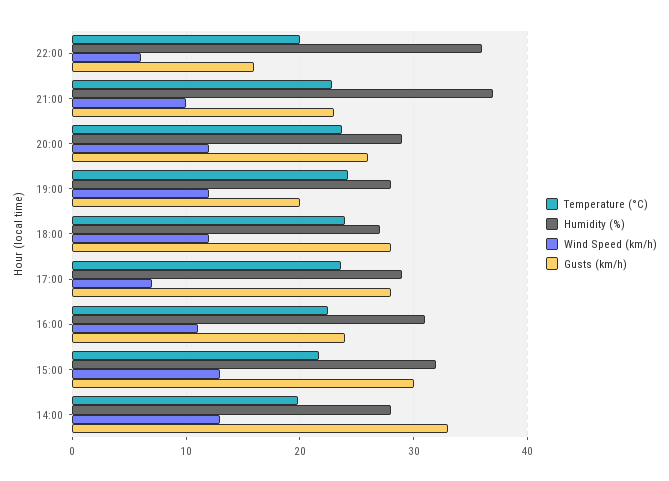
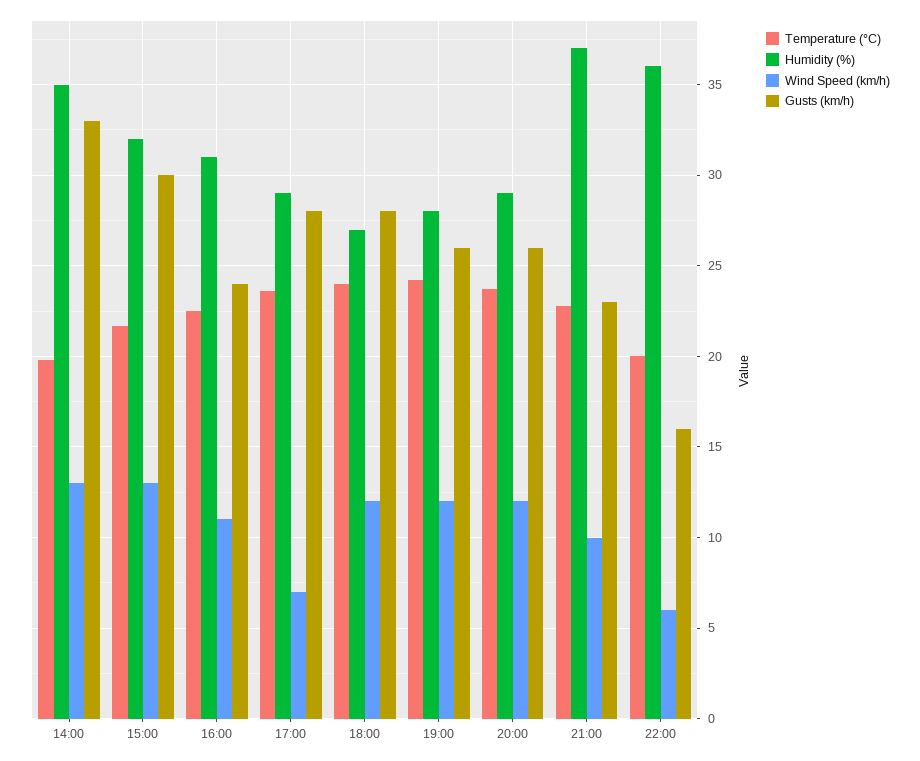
Gusts (km/h), 19:00: 20 -> 26
Humidity (%), 14:00: 28 -> 35

